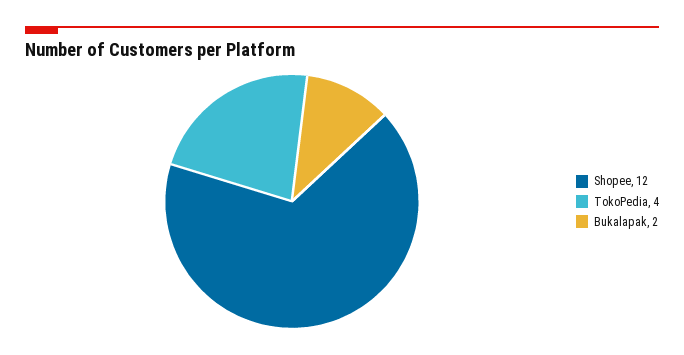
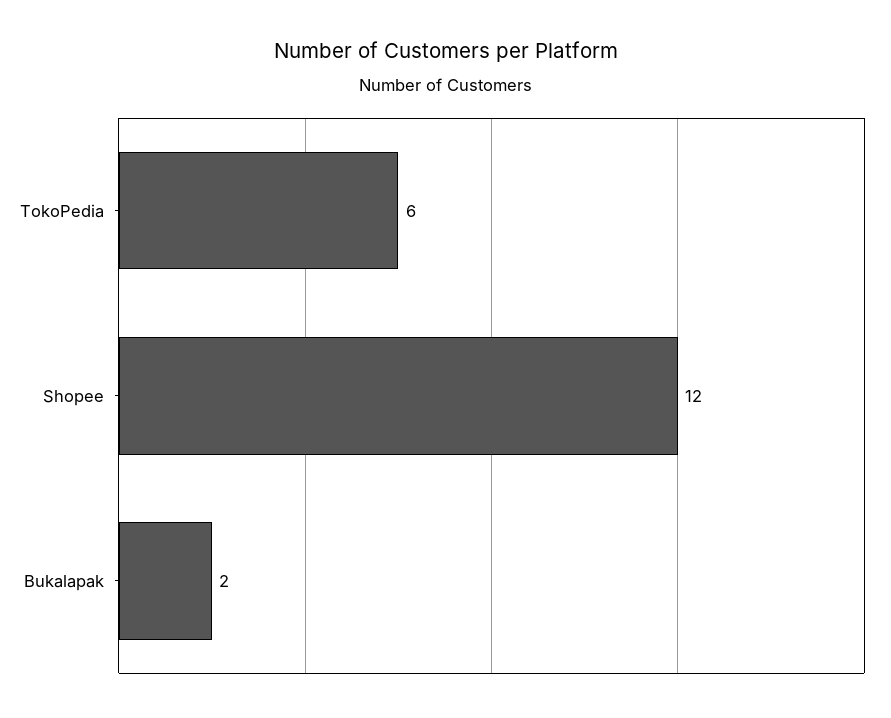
TokoPedia: 4 -> 6

